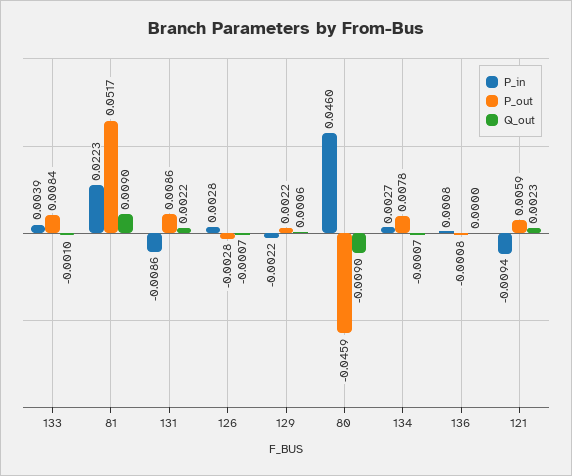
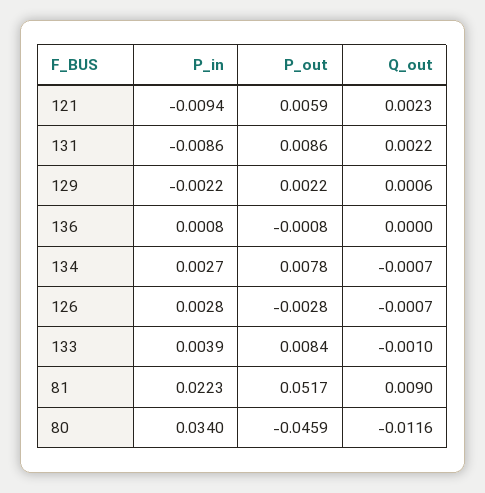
P_in, 80: 0.046 -> 0.034
Q_out, 80: -0.009 -> -0.0116

